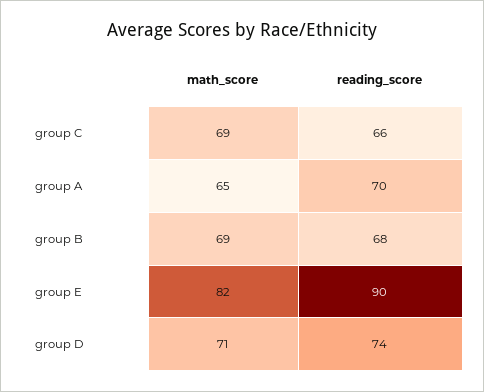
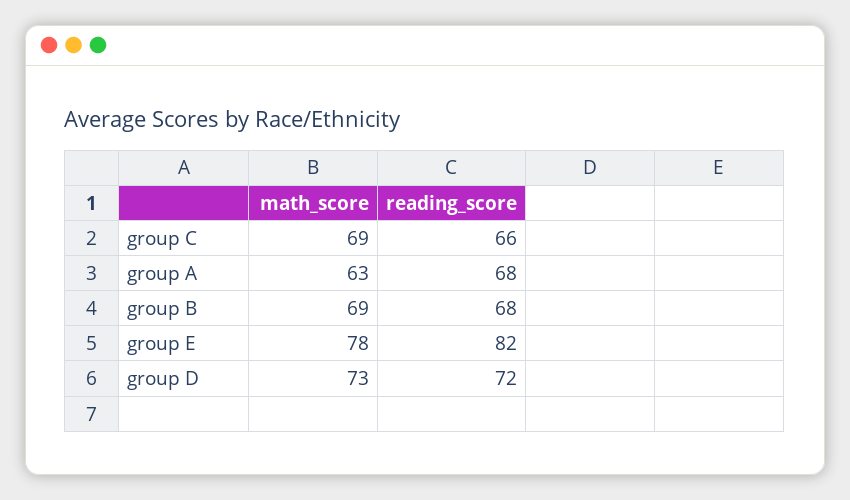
math_score, group A: 65 -> 63
reading_score, group A: 70 -> 68
math_score, group E: 82 -> 78
reading_score, group E: 90 -> 82
math_score, group D: 71 -> 73
reading_score, group D: 74 -> 72

